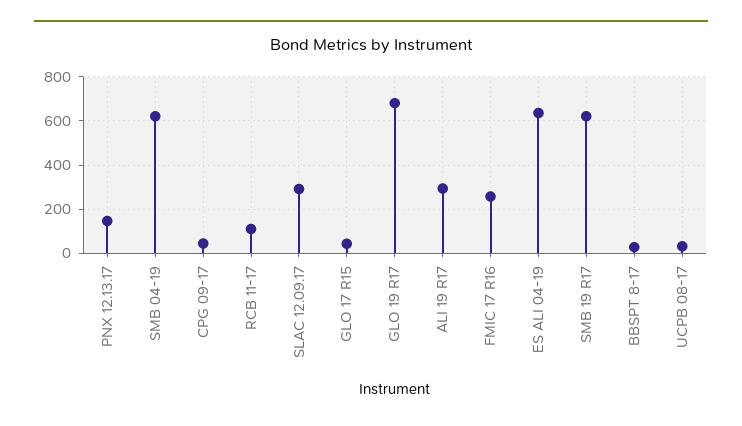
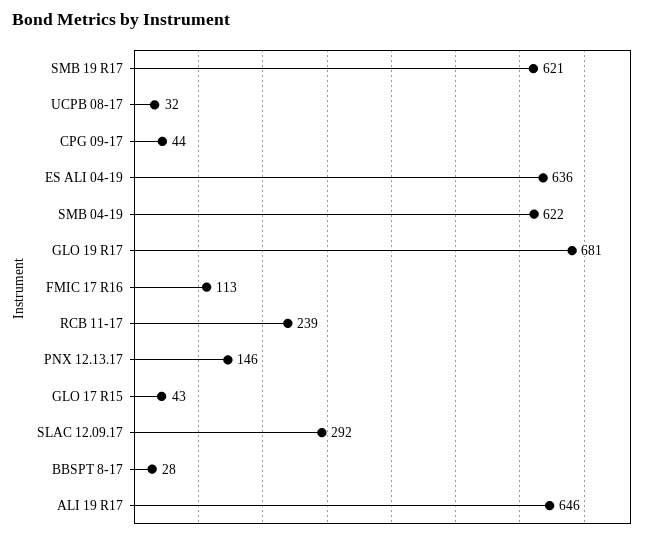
RCB 11-17: 100 -> 239
ALI 19 R17: 300 -> 646
FMIC 17 R16: 250 -> 113

